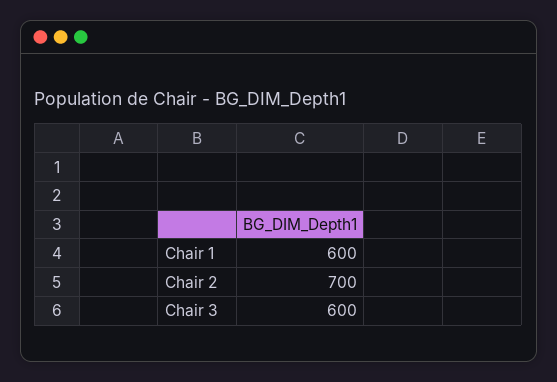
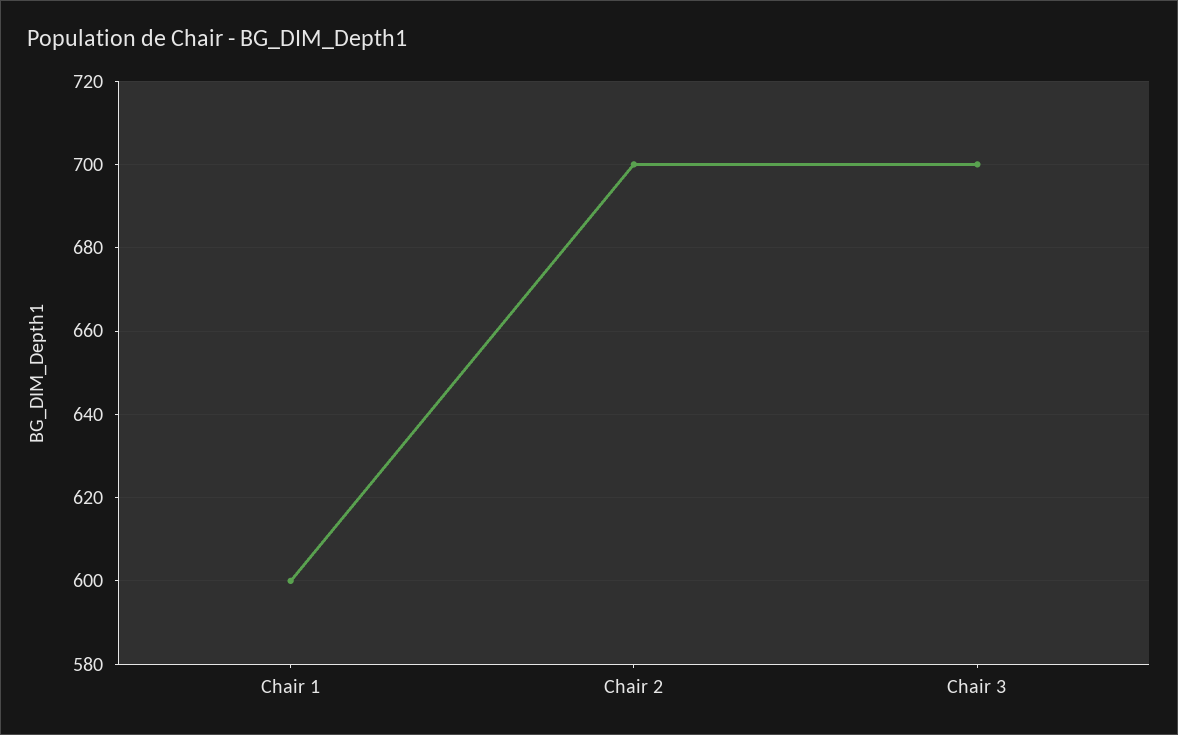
Chair 3: 600 -> 700

